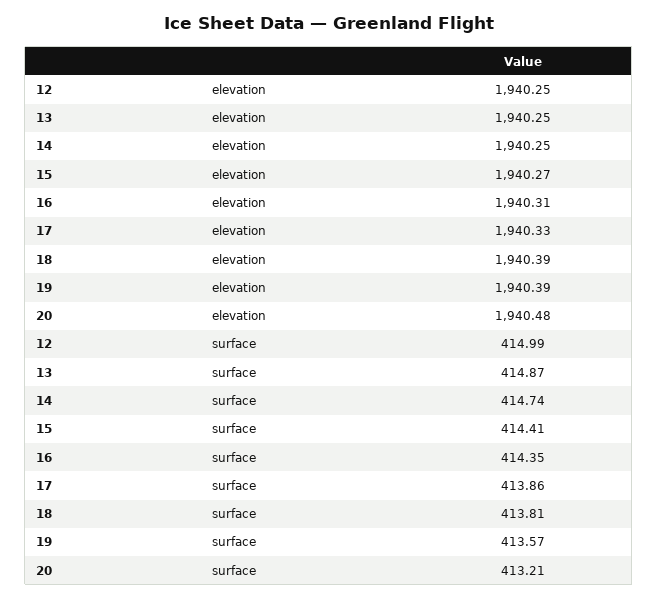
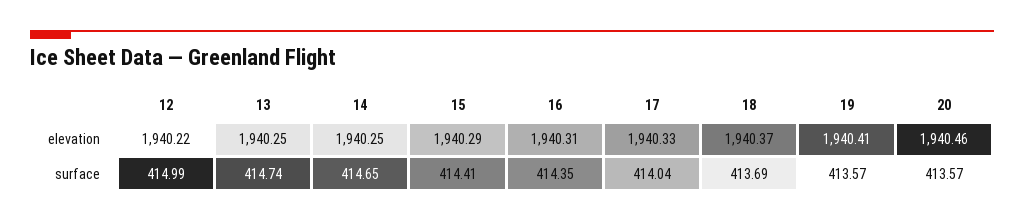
12, elevation: 1940.25 -> 1940.22
15, elevation: 1940.27 -> 1940.29
18, elevation: 1940.39 -> 1940.37
19, elevation: 1940.39 -> 1940.41
20, elevation: 1940.48 -> 1940.46
13, surface: 414.87 -> 414.74
14, surface: 414.74 -> 414.65
17, surface: 413.86 -> 414.04
18, surface: 413.81 -> 413.69
20, surface: 413.21 -> 413.57

